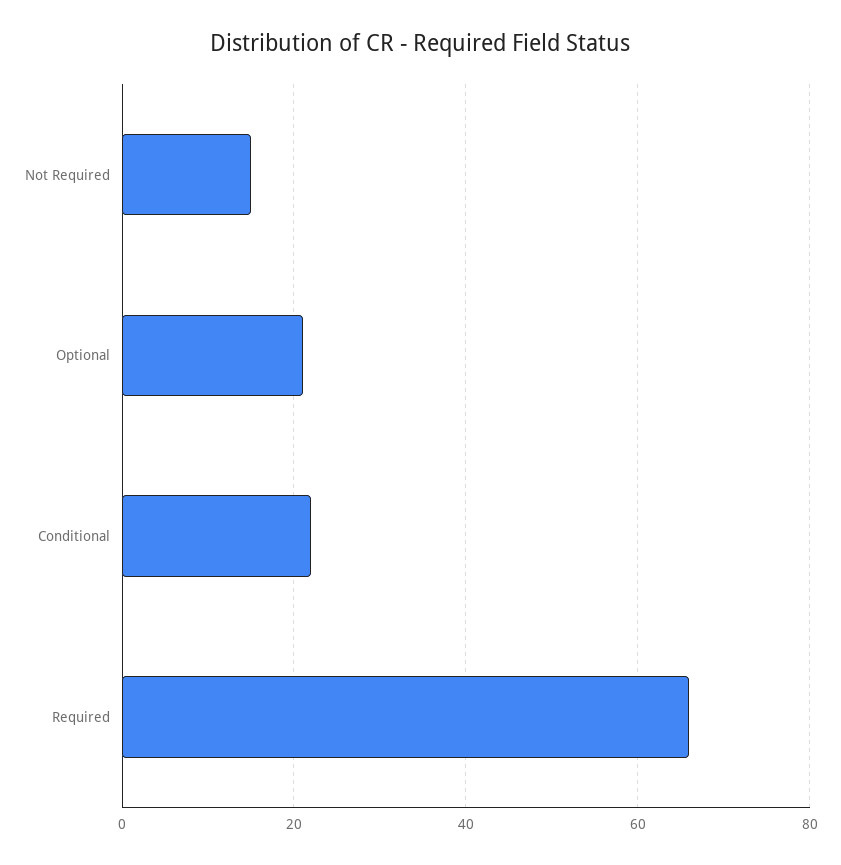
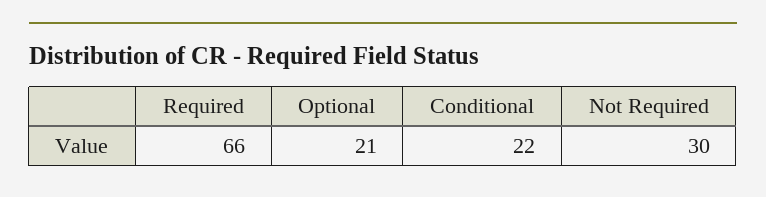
Not Required: 15 -> 30

